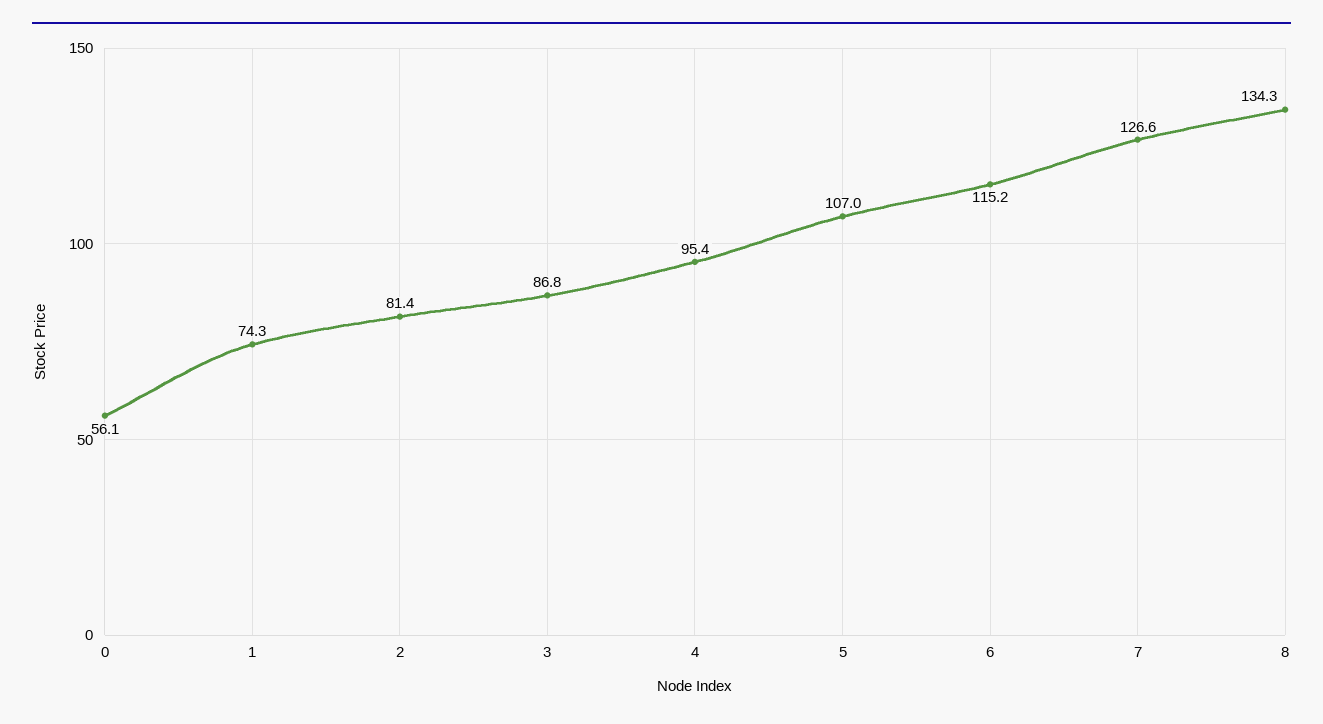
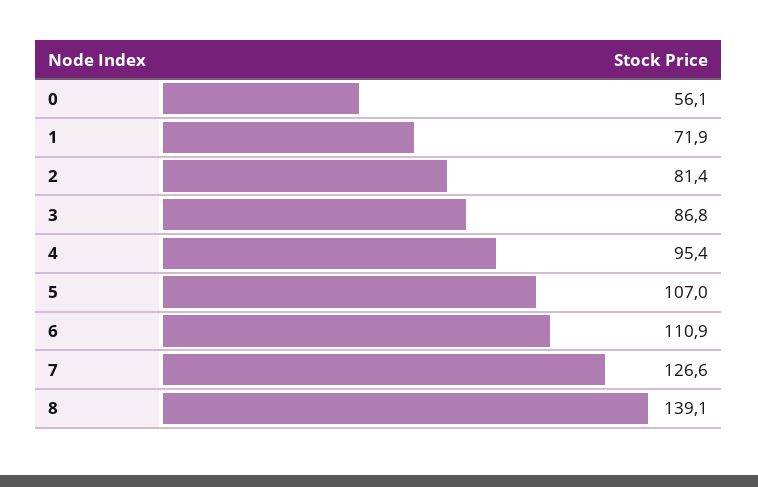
1: 74.3 -> 71.9
6: 115.2 -> 110.9
8: 134.3 -> 139.1

